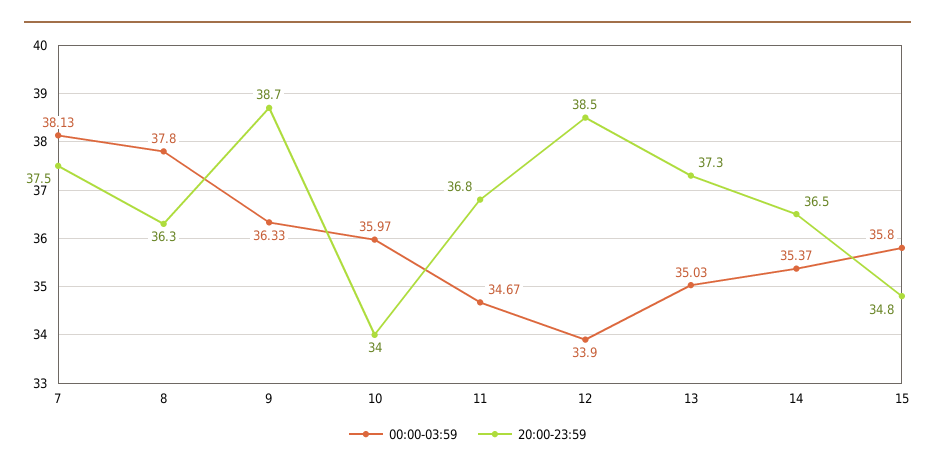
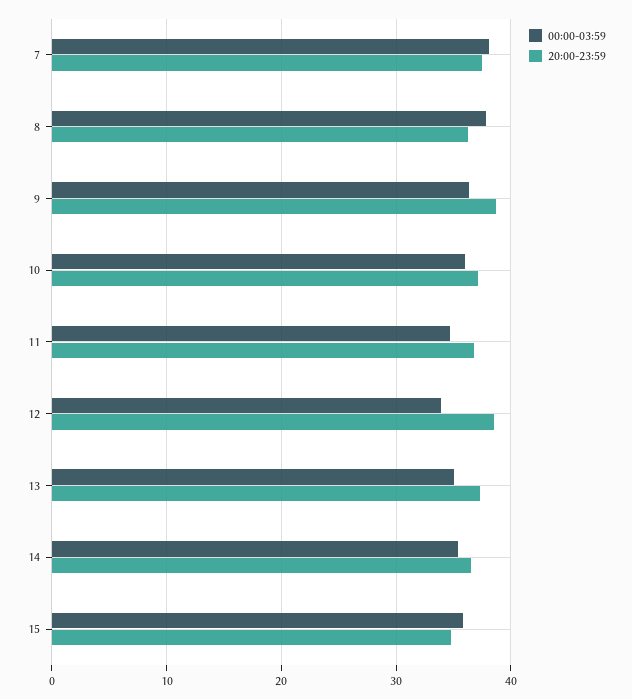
20:00-23:59, 10: 34 -> 37

